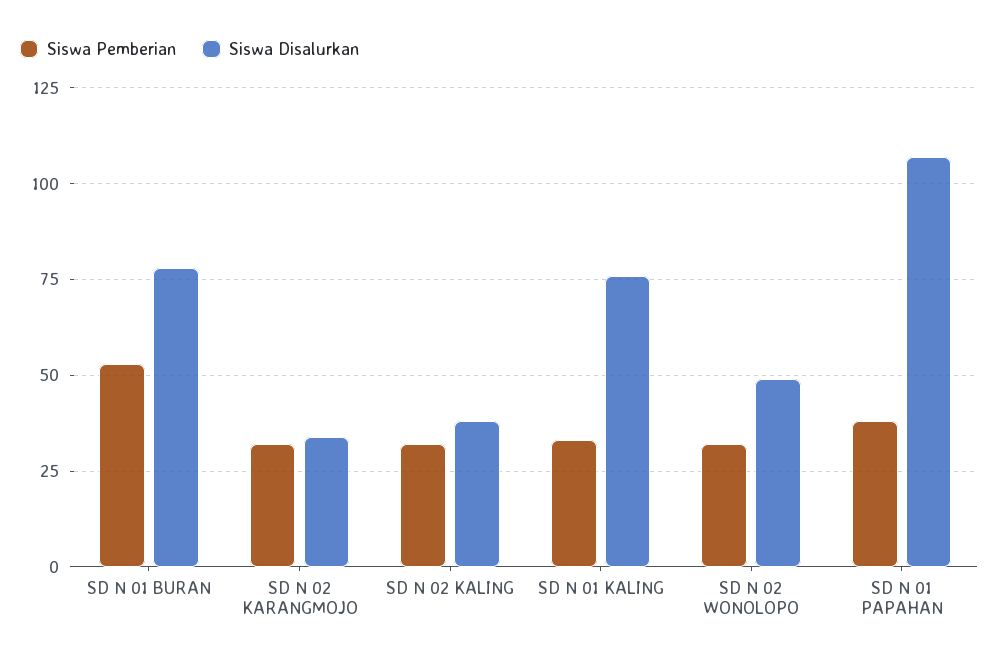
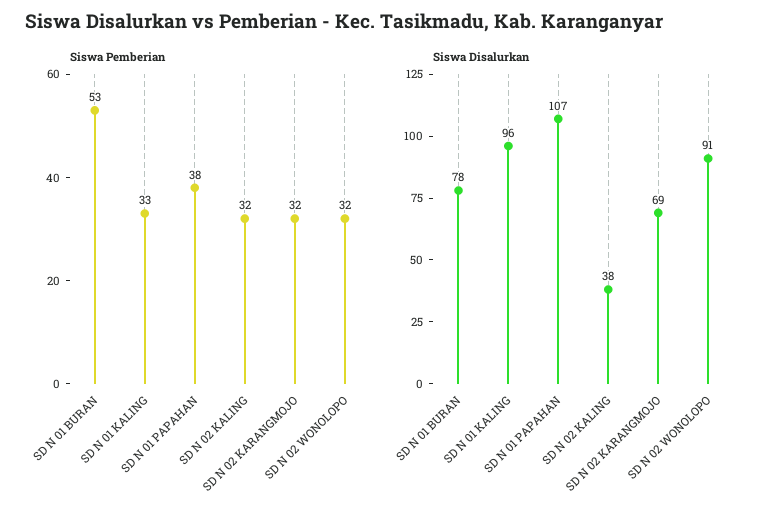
Siswa Disalurkan, SD N 02 KARANGMOJO: 35 -> 69
Siswa Disalurkan, SD N 01 KALING: 75 -> 96
Siswa Disalurkan, SD N 02 WONOLOPO: 50 -> 91

